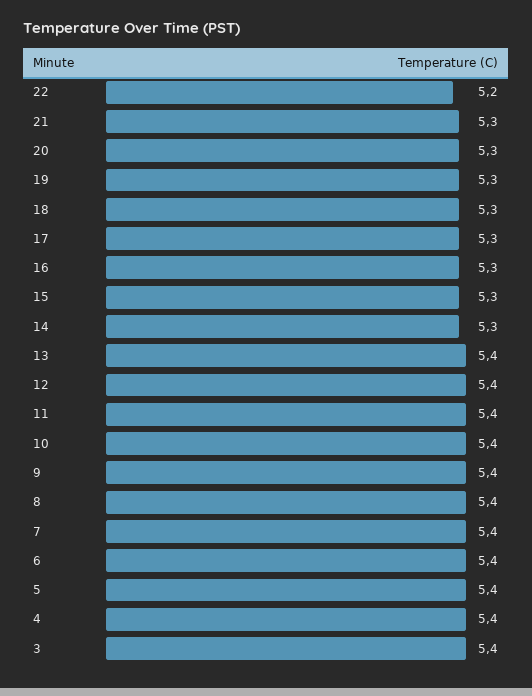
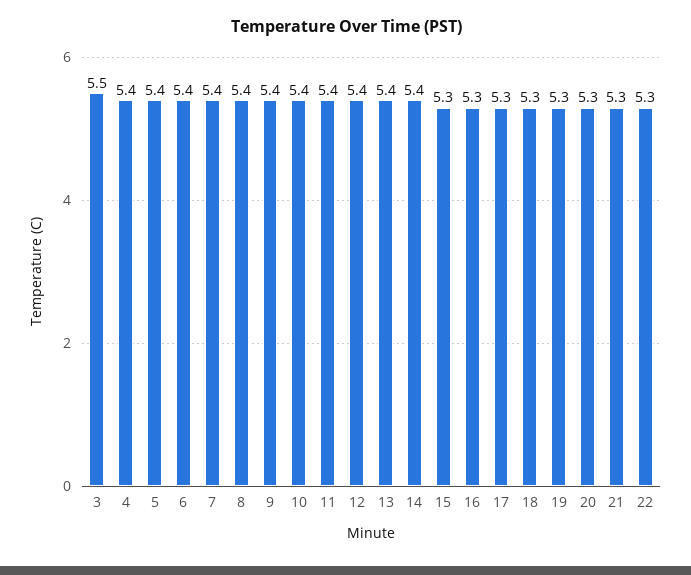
22: 5.2 -> 5.3
14: 5.3 -> 5.4
3: 5.4 -> 5.5

